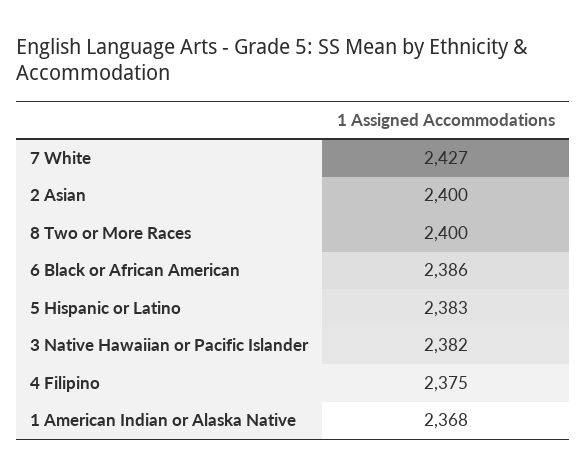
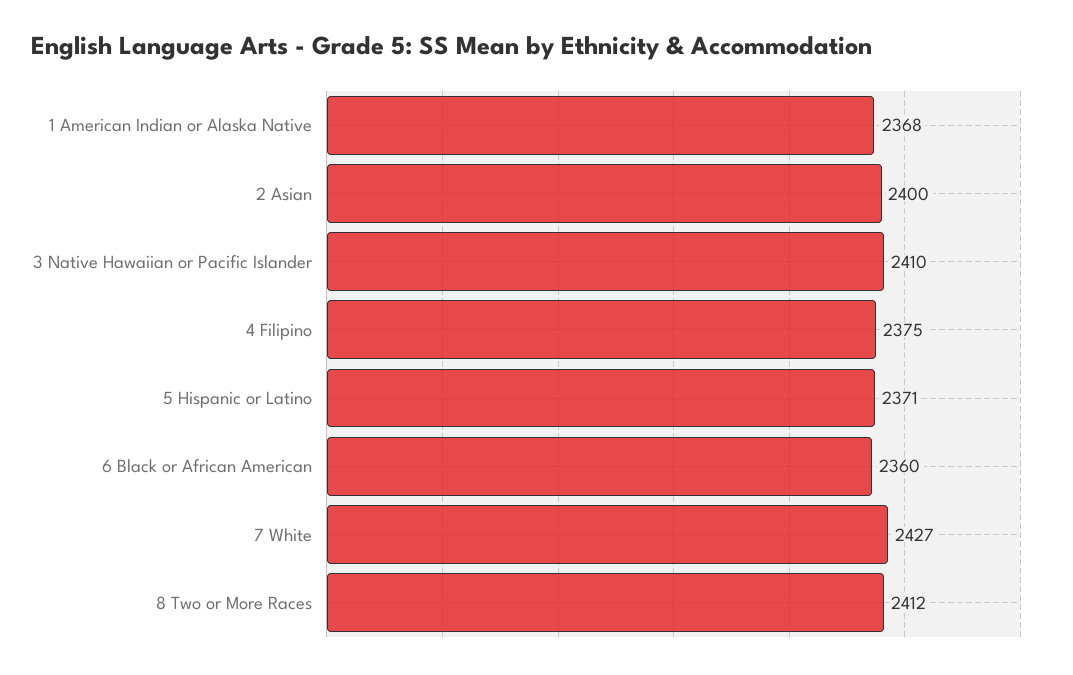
8 Two or More Races: 2400 -> 2412
6 Black or African American: 2386 -> 2360
5 Hispanic or Latino: 2383 -> 2371
3 Native Hawaiian or Pacific Islander: 2382 -> 2410

